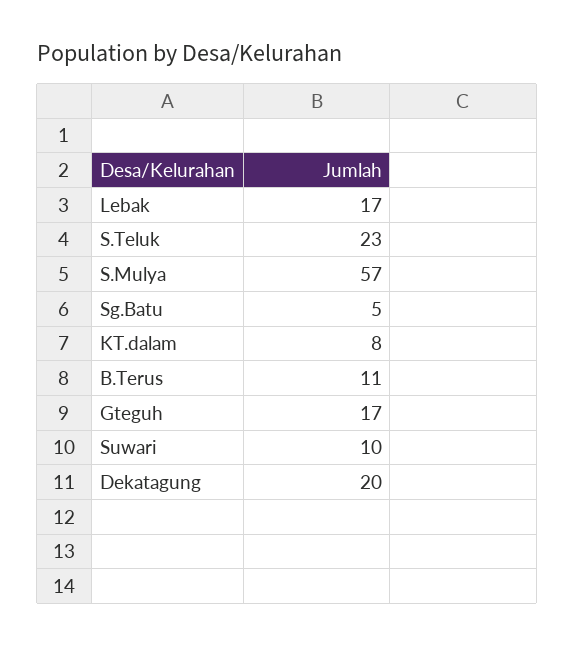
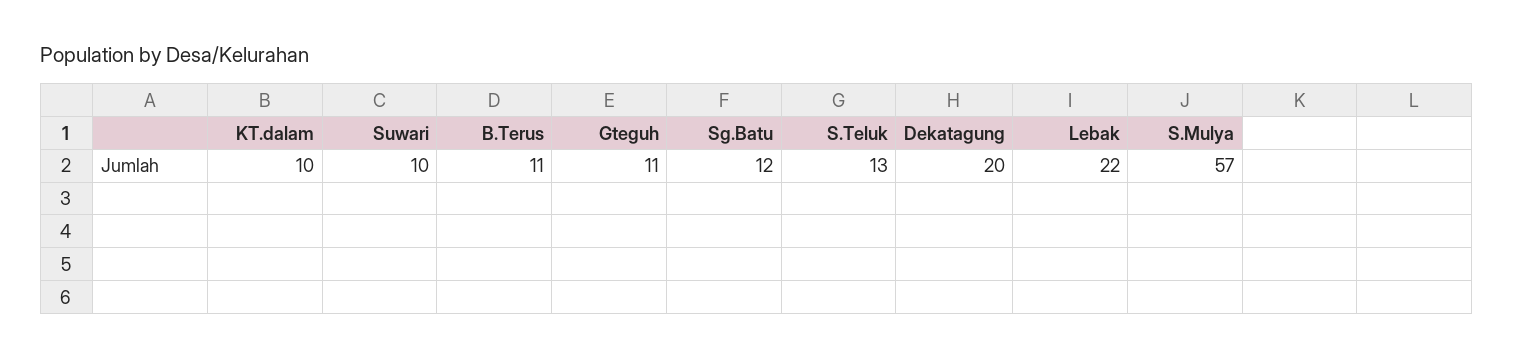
Lebak: 17 -> 22
S.Teluk: 23 -> 13
Sg.Batu: 5 -> 12
KT.dalam: 8 -> 10
Gteguh: 17 -> 11

